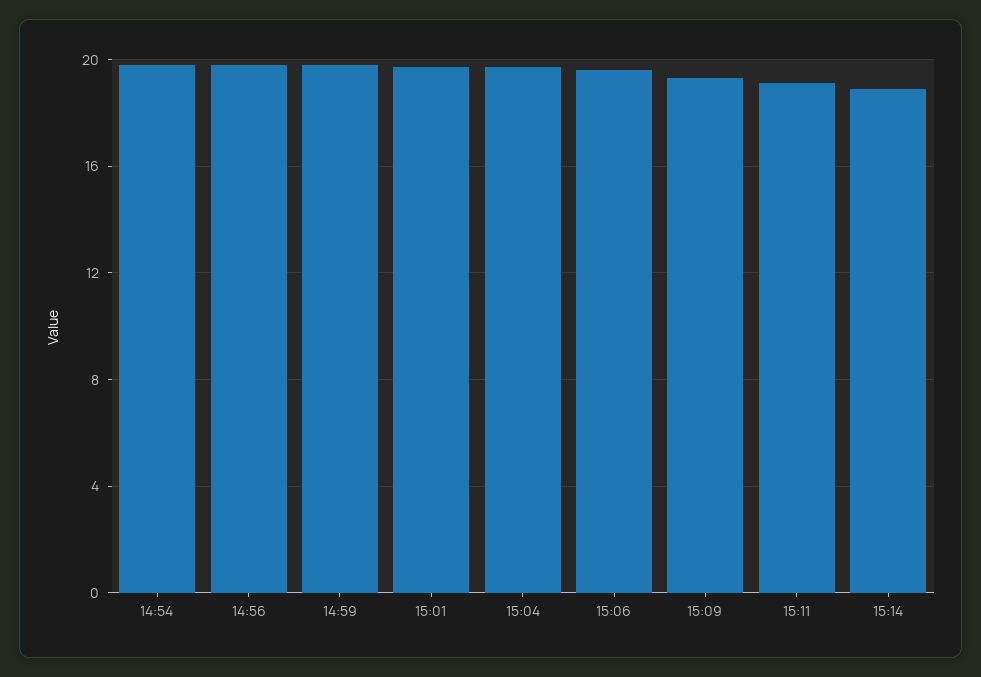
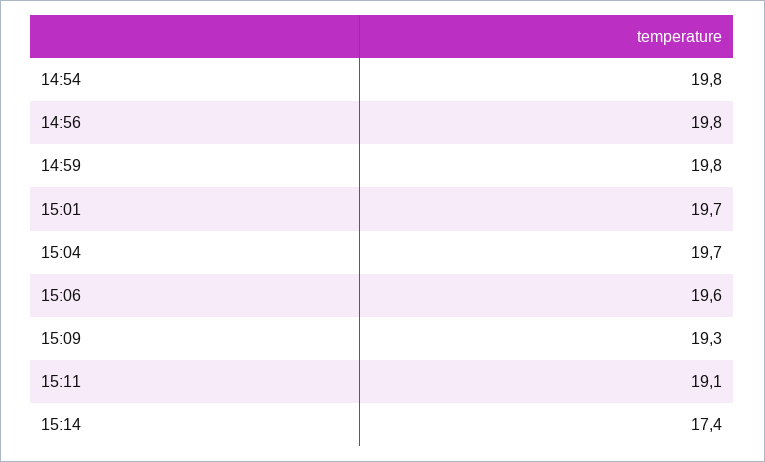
15:14: 19 -> 17.4

